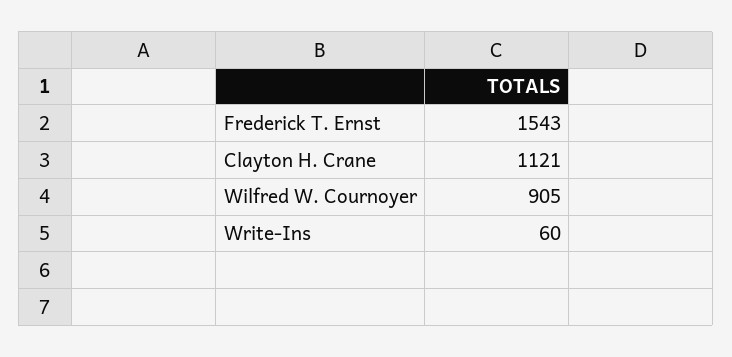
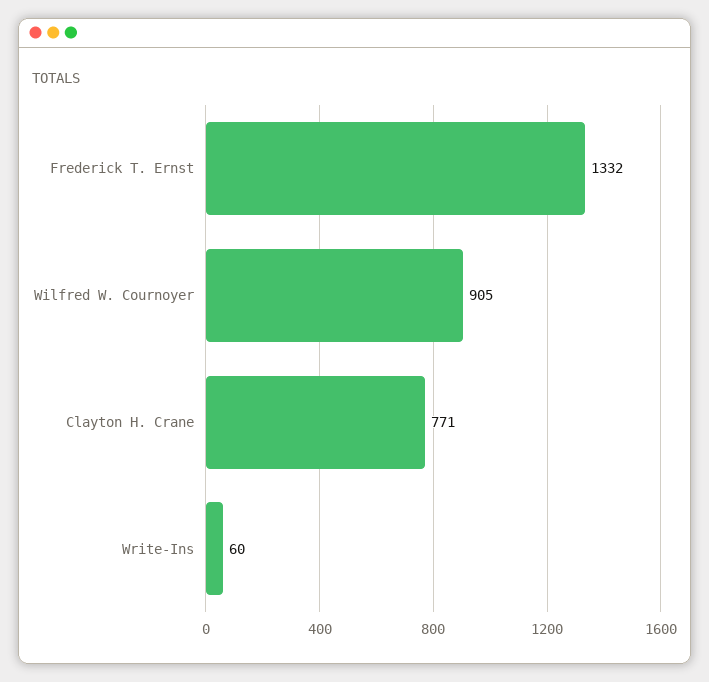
Frederick T. Ernst: 1543 -> 1332
Clayton H. Crane: 1121 -> 771

